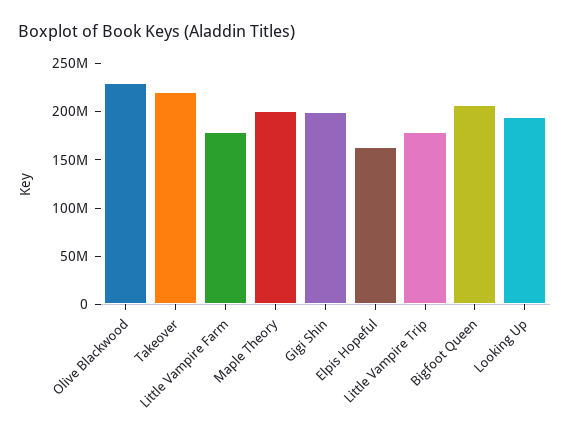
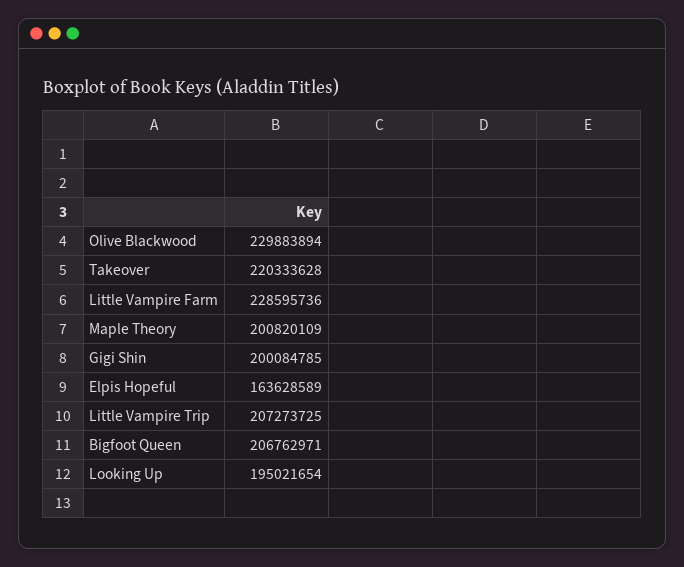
Little Vampire Farm: 180000000 -> 228595736
Little Vampire Trip: 180000000 -> 207273725

